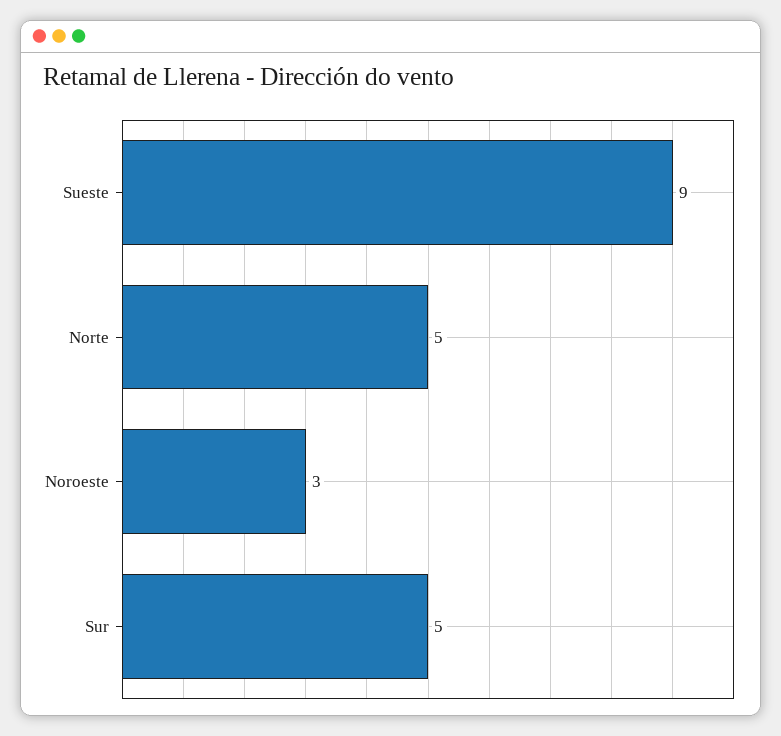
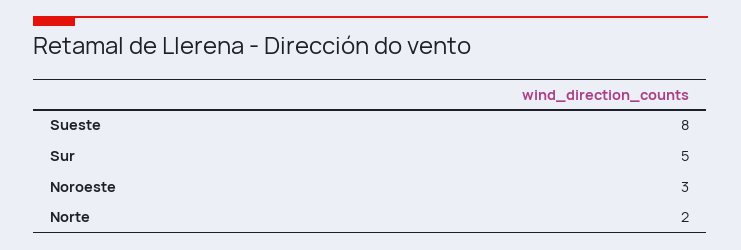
Sueste: 9 -> 8
Norte: 5 -> 2

